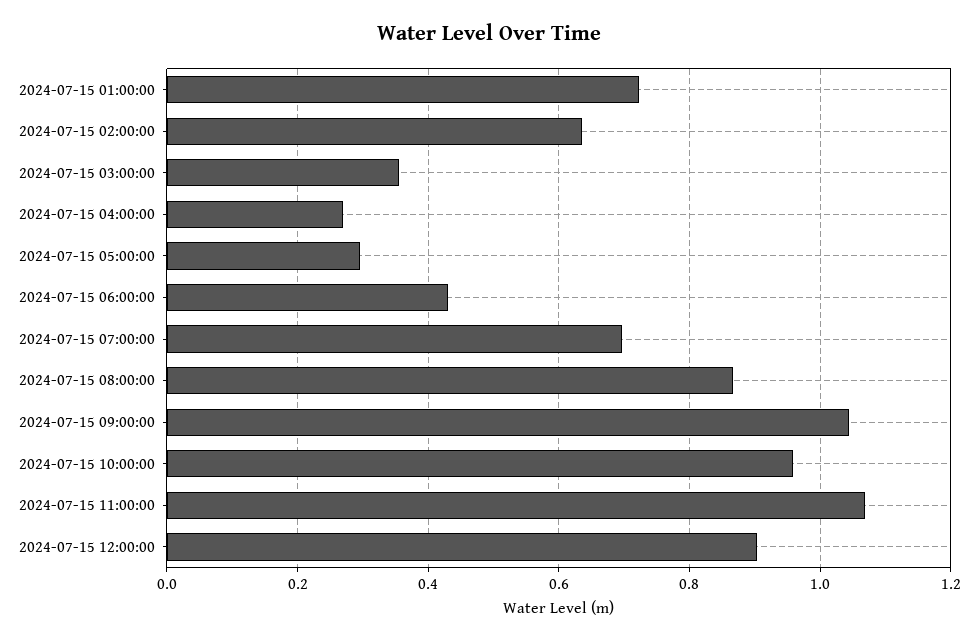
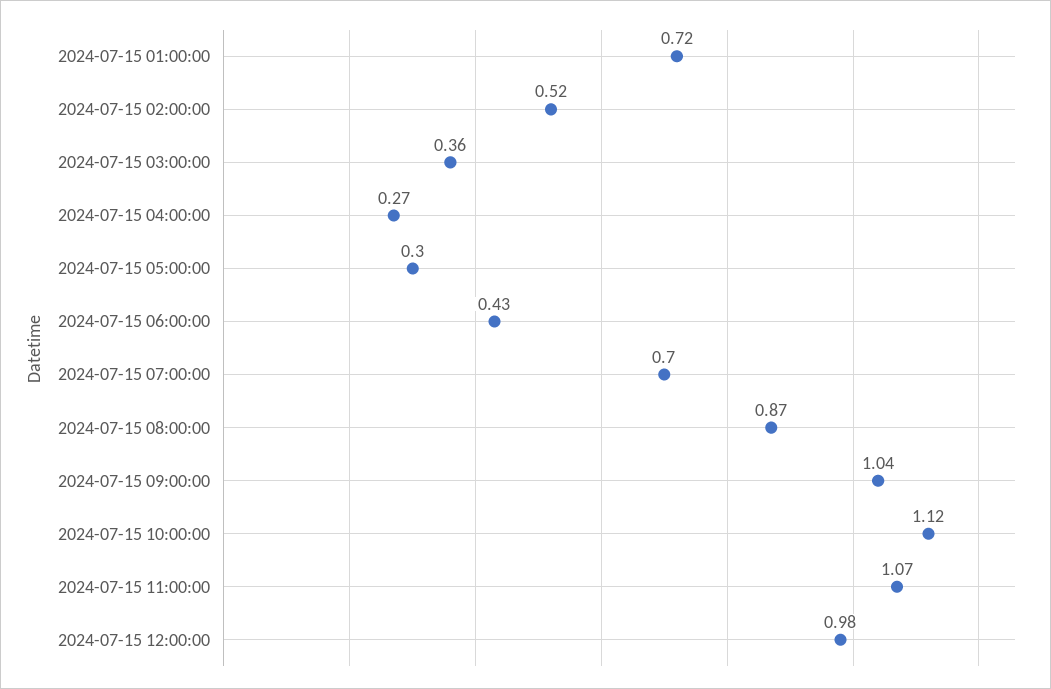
2024-07-15 02:00:00: 0.64 -> 0.52
2024-07-15 10:00:00: 0.96 -> 1.12
2024-07-15 12:00:00: 0.9 -> 0.98

